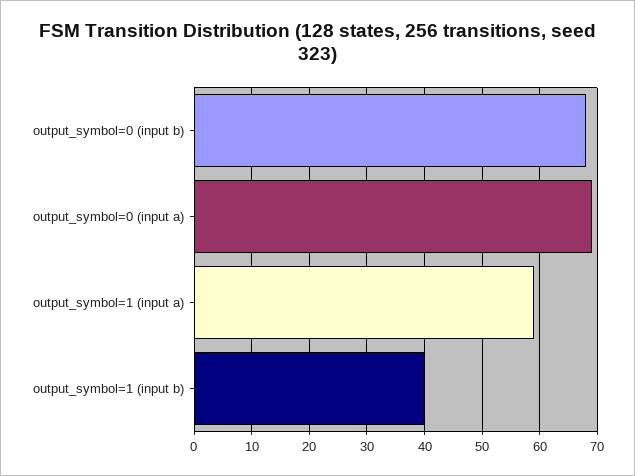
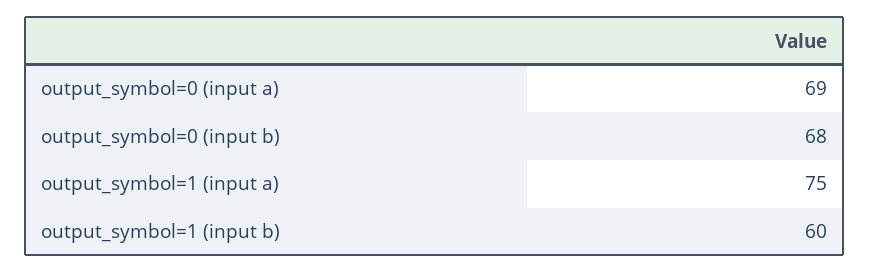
output_symbol=1 (input a): 60 -> 75
output_symbol=1 (input b): 40 -> 60

